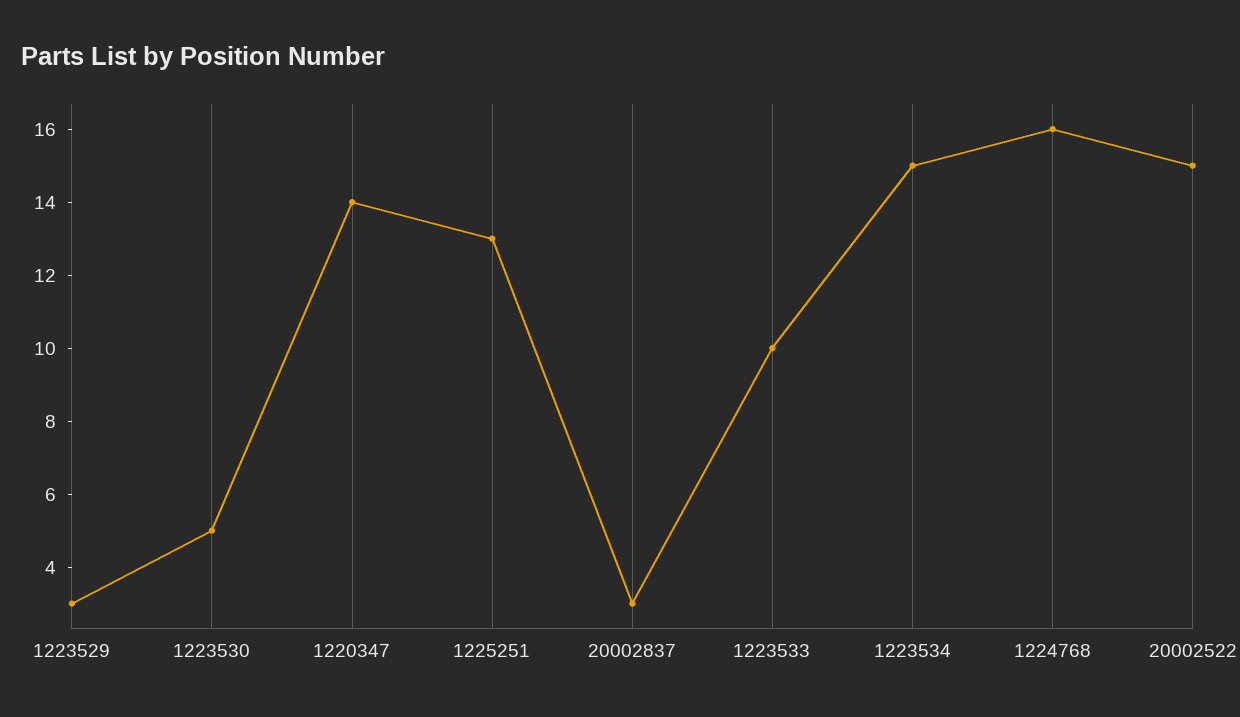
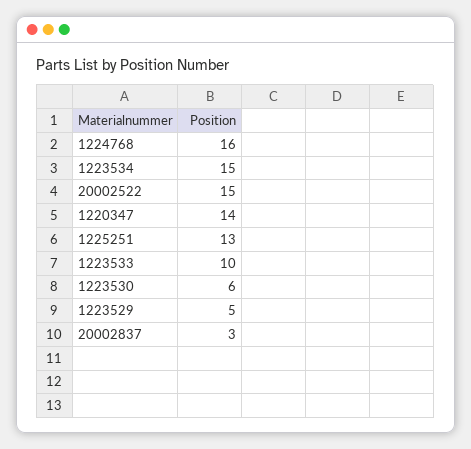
1223529: 3 -> 5
1223530: 5 -> 6

